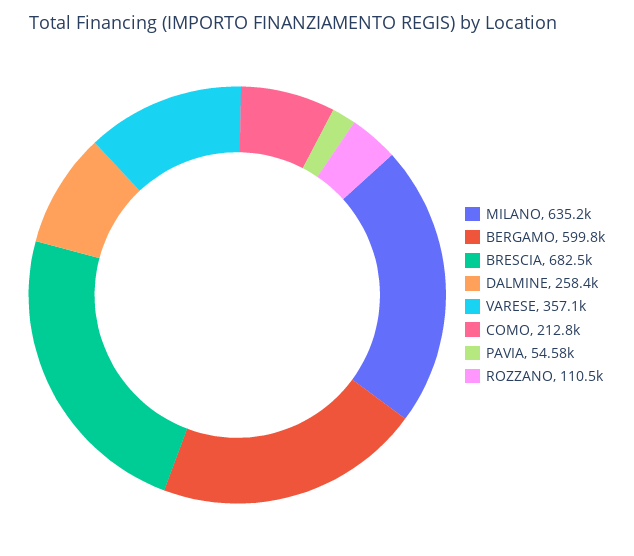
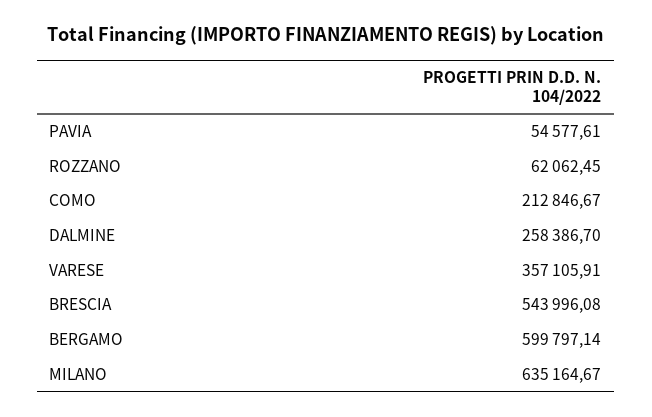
BRESCIA: 682500 -> 543996.08
ROZZANO: 110500 -> 62062.45

